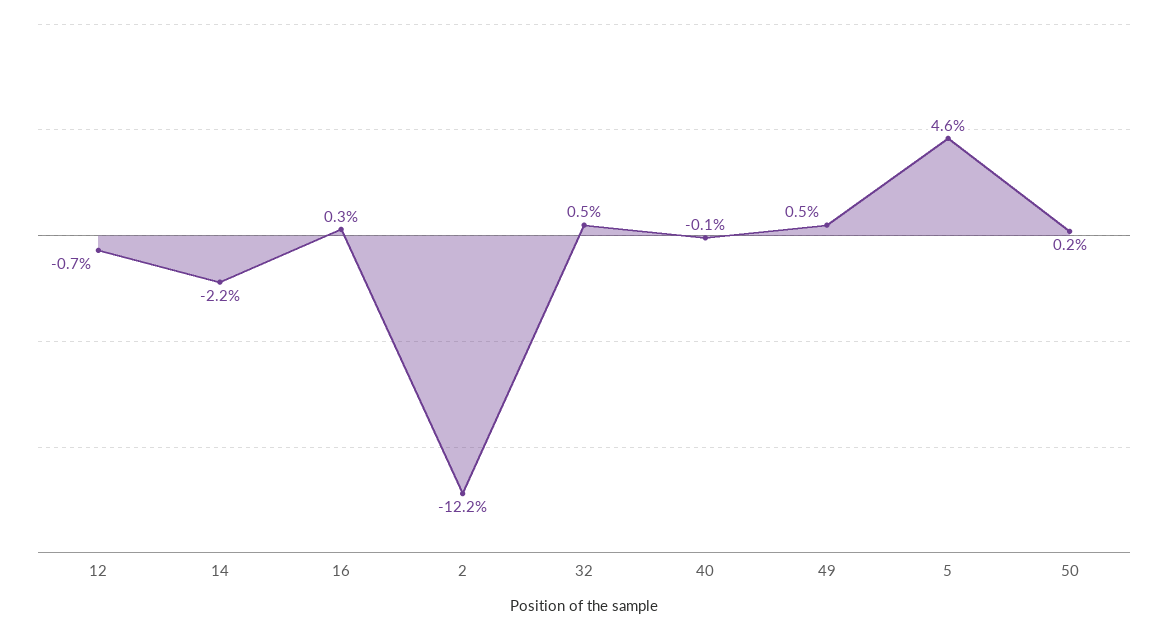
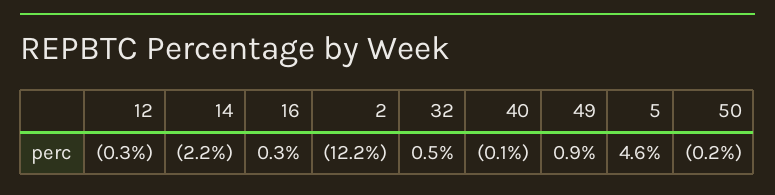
12: -0.7 -> -0.3
49: 0.5 -> 0.9
50: 0.2 -> -0.2

